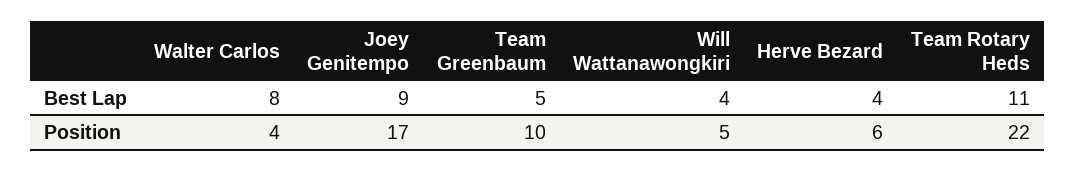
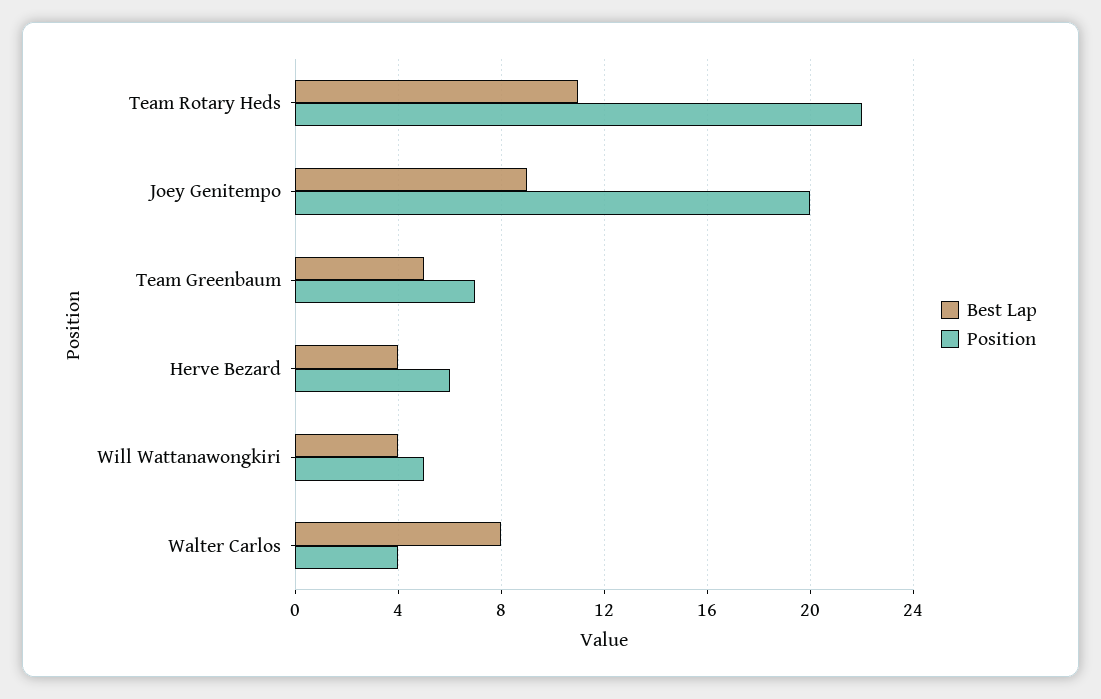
Position, Joey Genitempo: 17 -> 20
Position, Team Greenbaum: 10 -> 7

